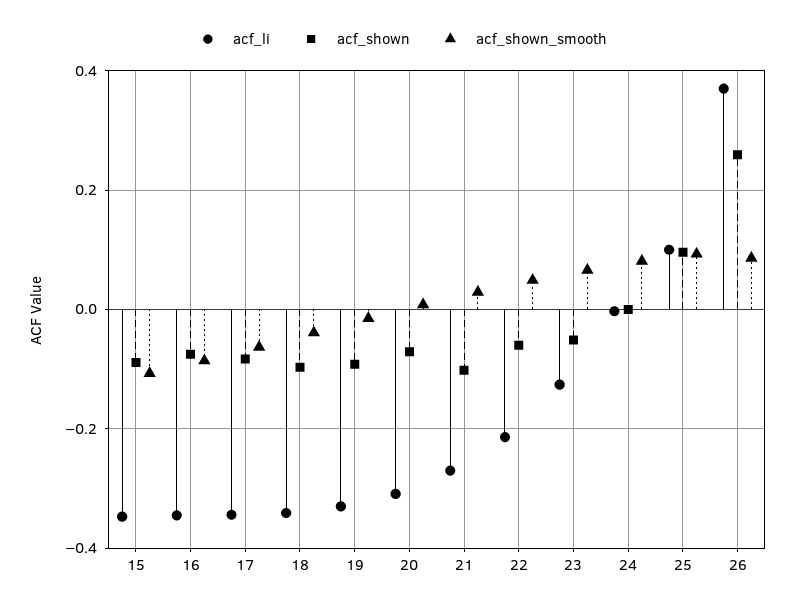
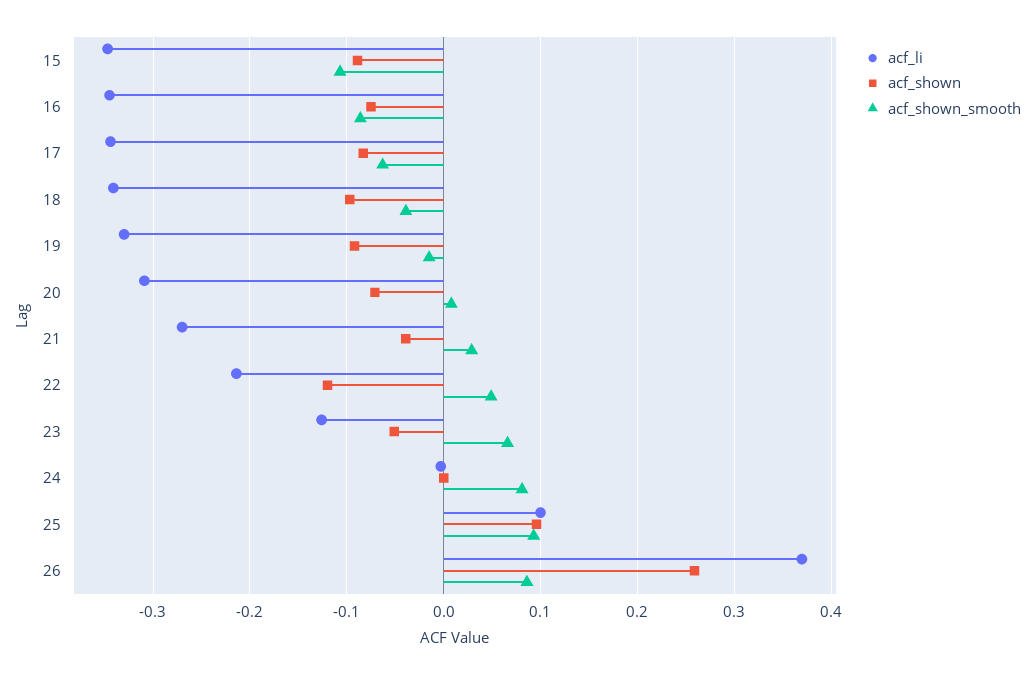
acf_shown, 21: -0.1 -> -0.04
acf_shown, 22: -0.06 -> -0.12

